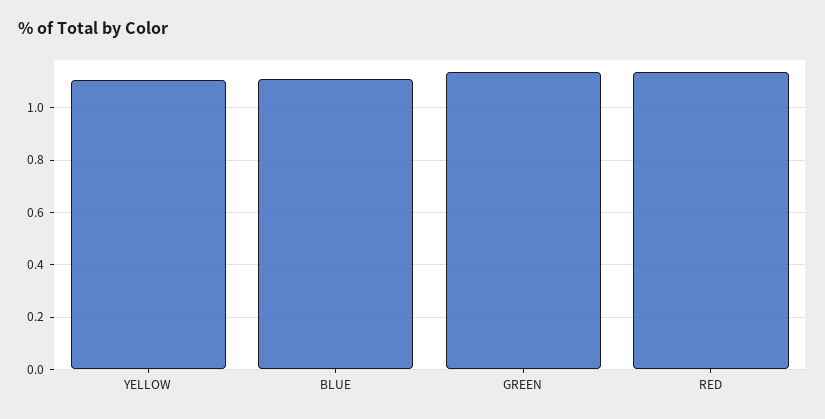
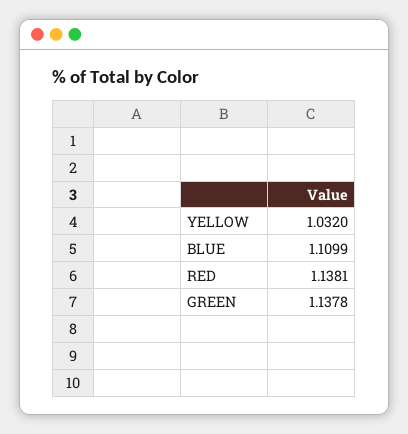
YELLOW: 1.1 -> 1.032

